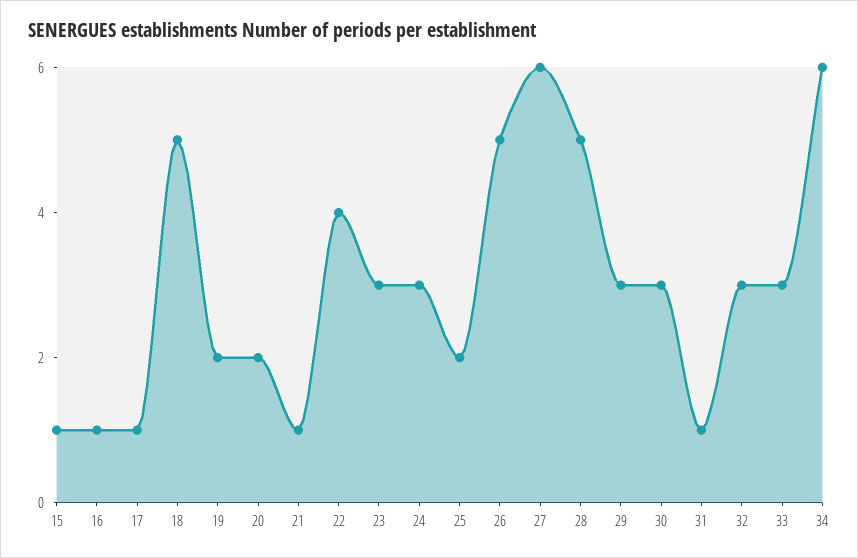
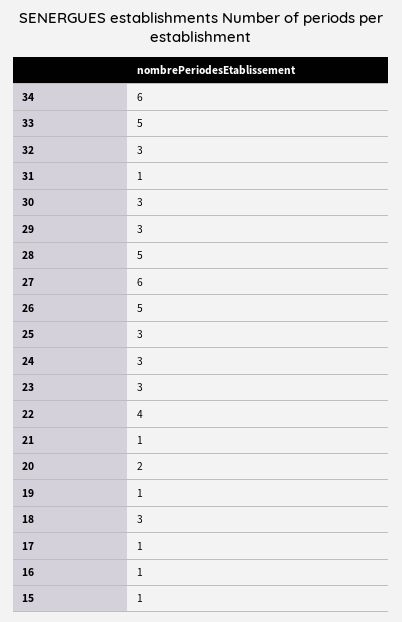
18: 5 -> 3
19: 2 -> 1
25: 2 -> 3
33: 3 -> 5

